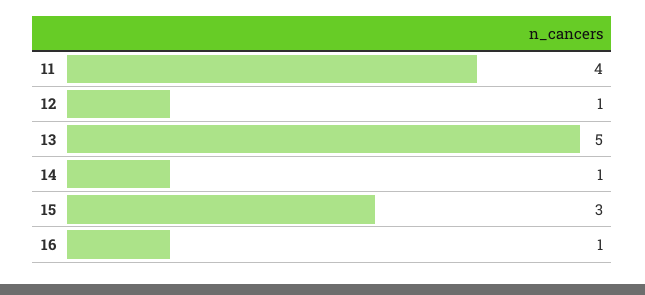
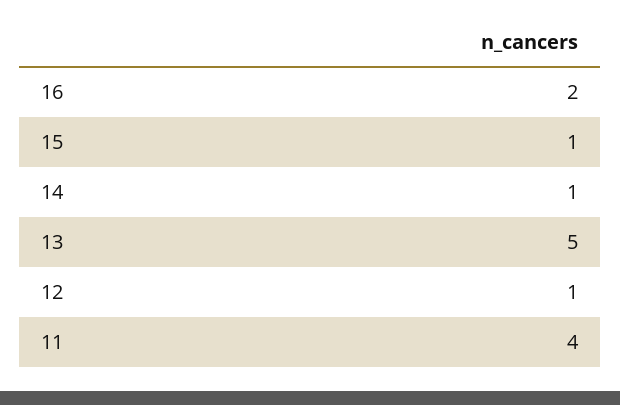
15: 3 -> 1
16: 1 -> 2

